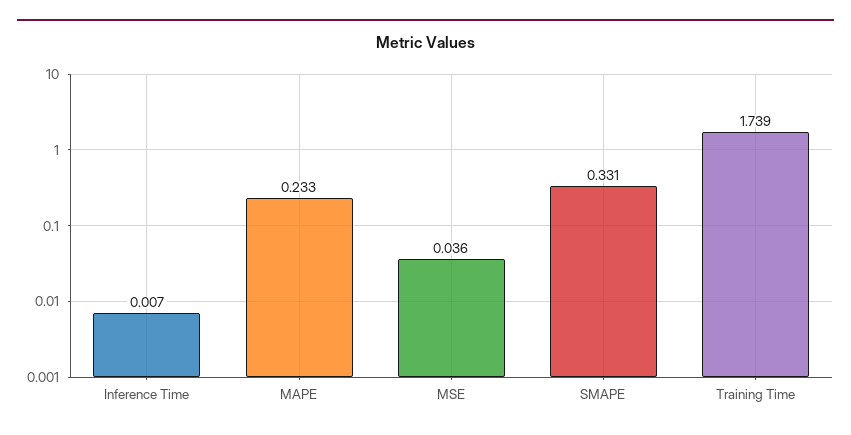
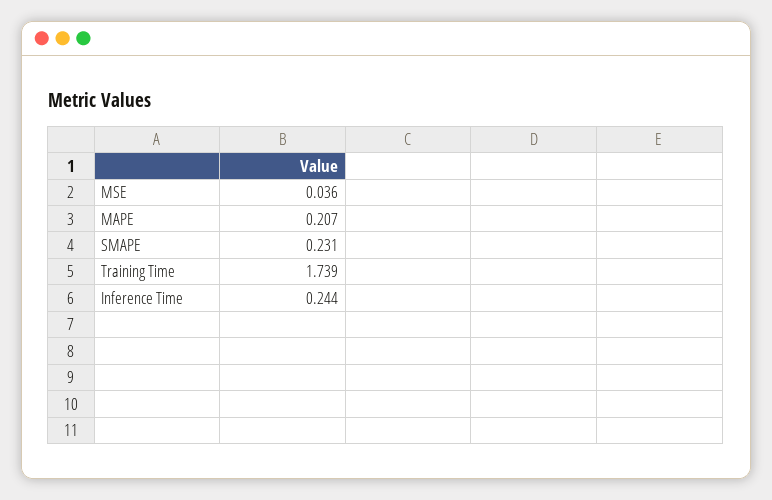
Inference Time: 0.007 -> 0.244
MAPE: 0.233 -> 0.207
SMAPE: 0.331 -> 0.231

